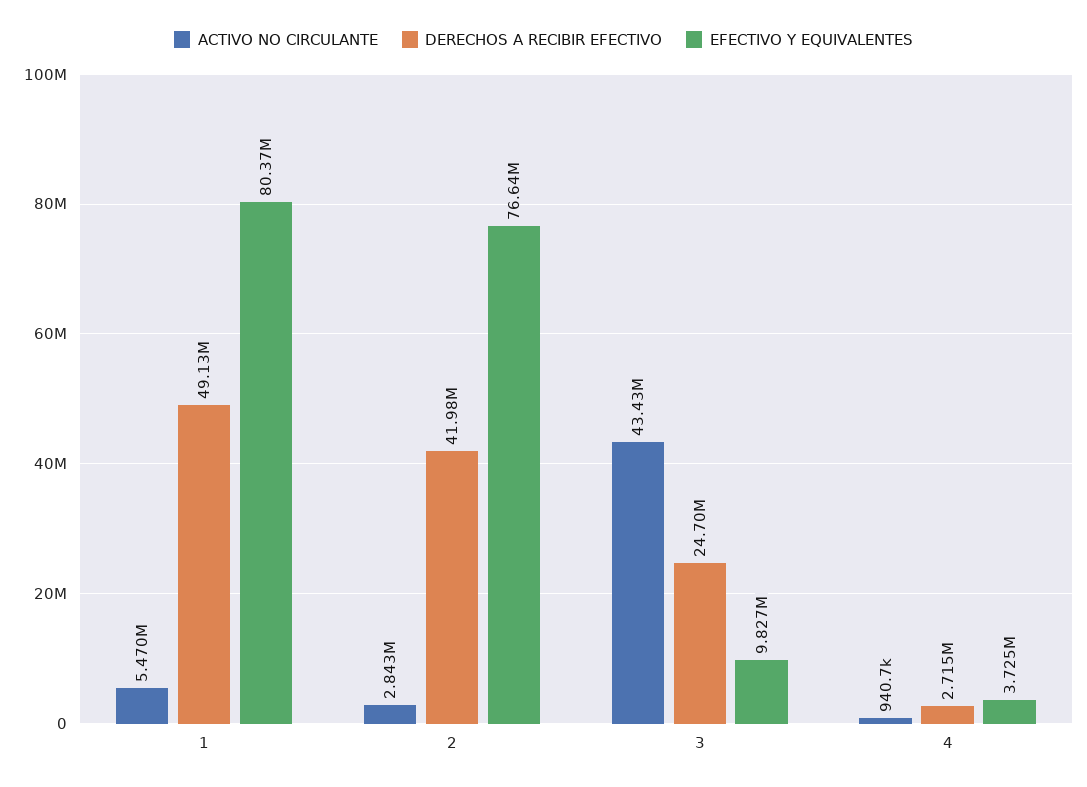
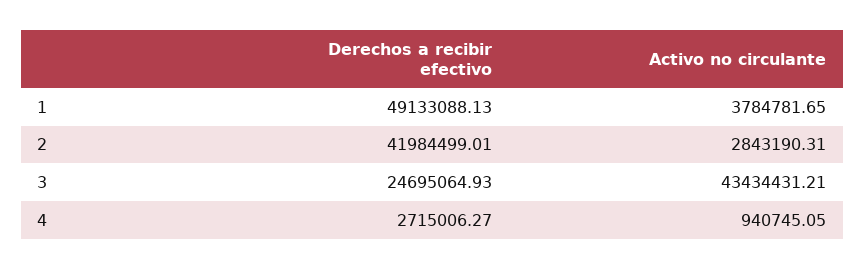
ACTIVO NO CIRCULANTE, 1: 5470000 -> 3784781.65
EFECTIVO Y EQUIVALENTES, 1: 80370000 -> none
EFECTIVO Y EQUIVALENTES, 2: 76640000 -> none
EFECTIVO Y EQUIVALENTES, 3: 9827000 -> none
EFECTIVO Y EQUIVALENTES, 4: 3725000 -> none

